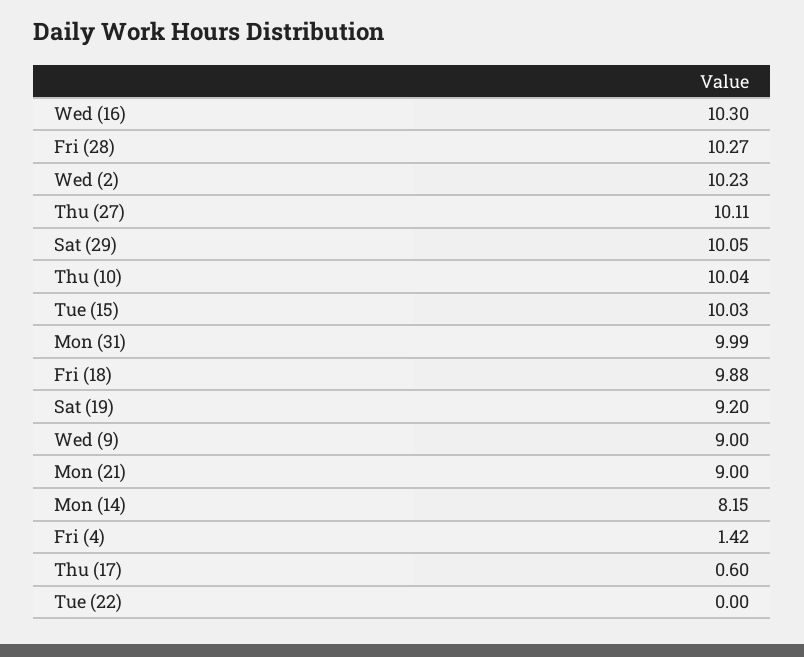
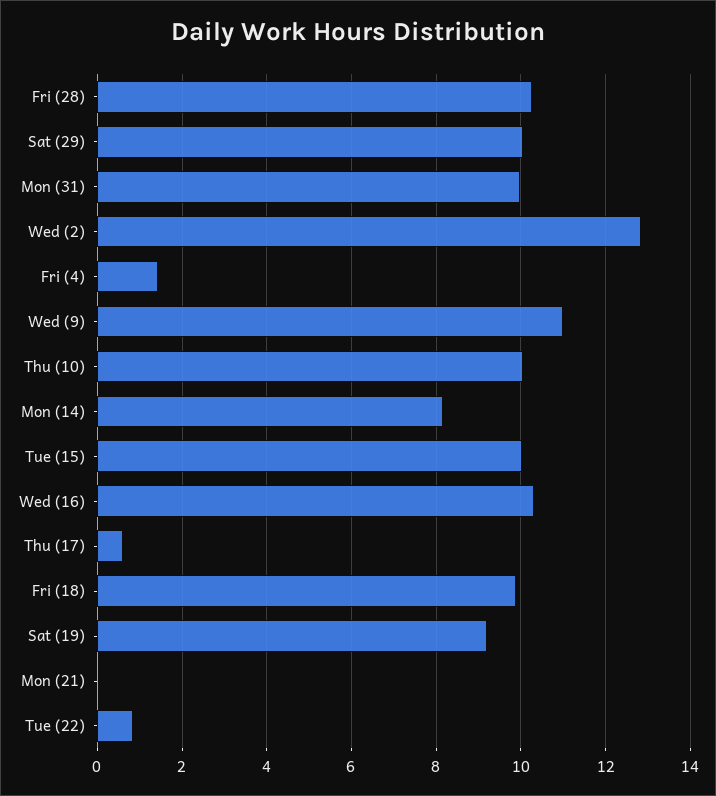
Wed (2): 10.23 -> 12.8
Thu (27): 10.11 -> none
Wed (9): 9 -> 11
Mon (21): 9 -> 0
Tue (22): 0 -> 0.8

